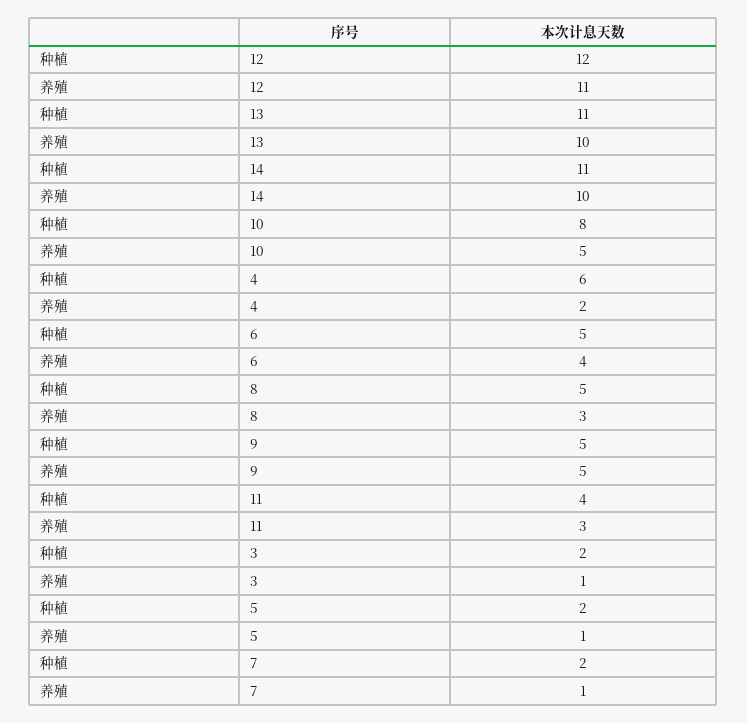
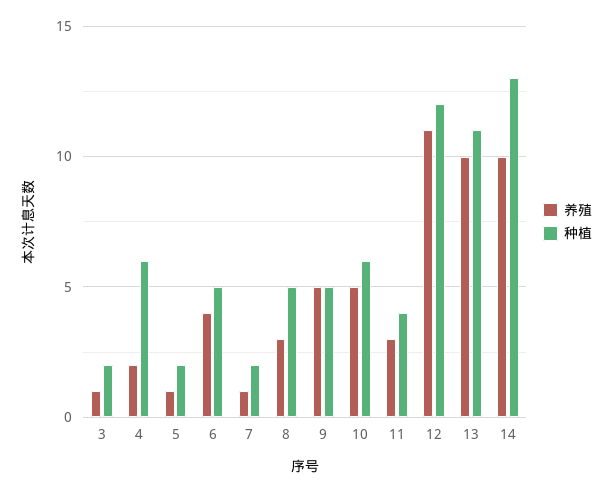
种植, 14: 11 -> 13
种植, 10: 8 -> 6

